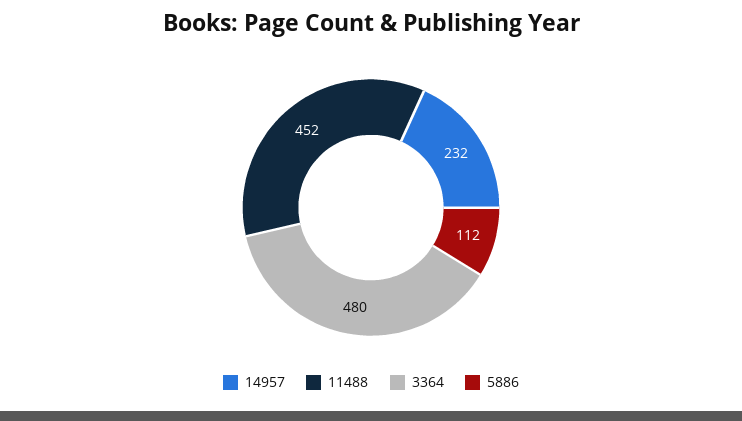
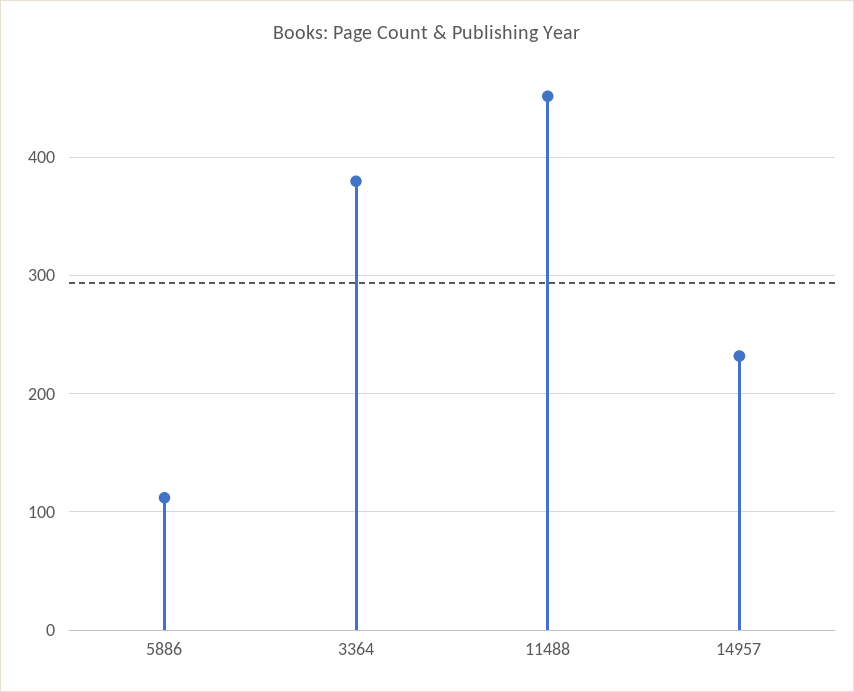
3364: 480 -> 380

